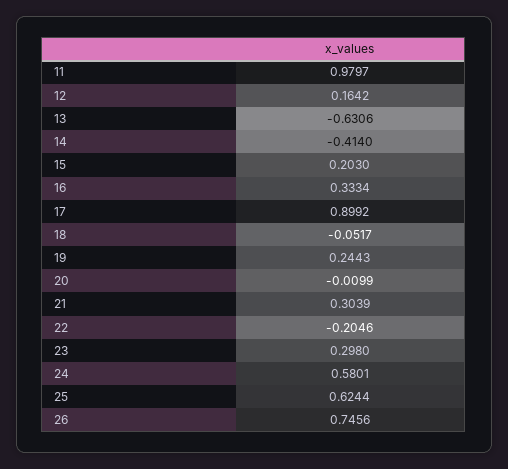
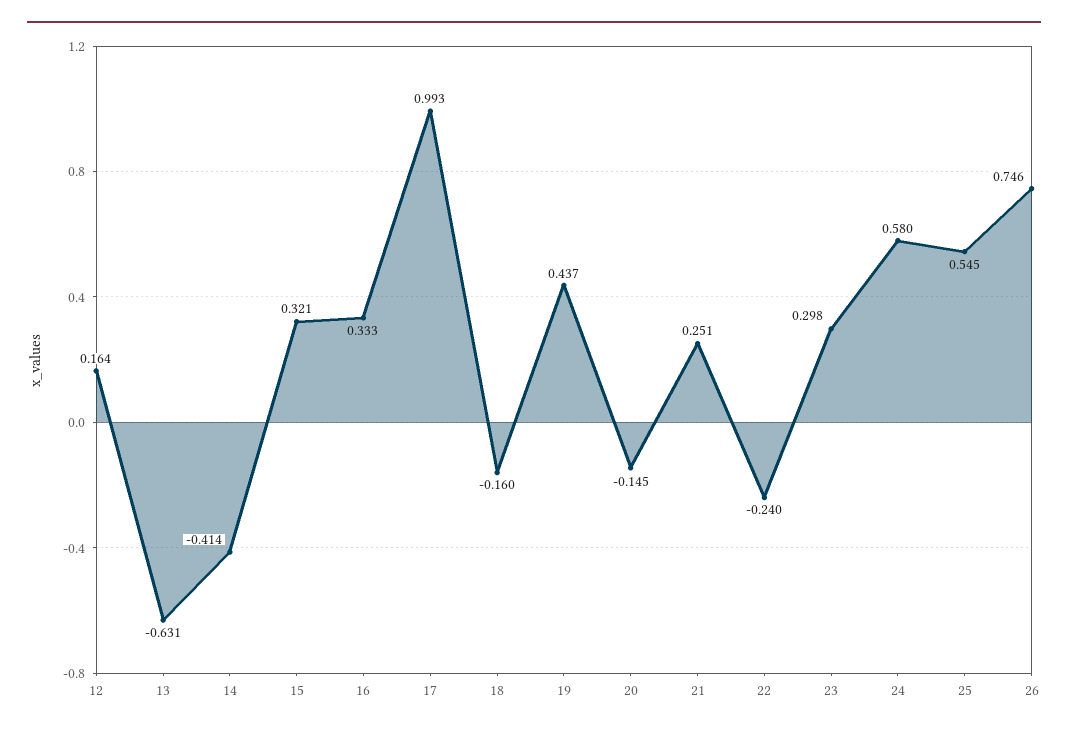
11: 0.9797 -> none
15: 0.203 -> 0.321
17: 0.8992 -> 0.993
18: -0.0517 -> -0.16
19: 0.2443 -> 0.437
20: -0.0099 -> -0.145
21: 0.3039 -> 0.251
22: -0.2046 -> -0.24
25: 0.6244 -> 0.545

